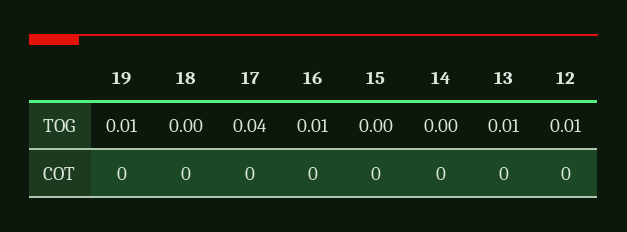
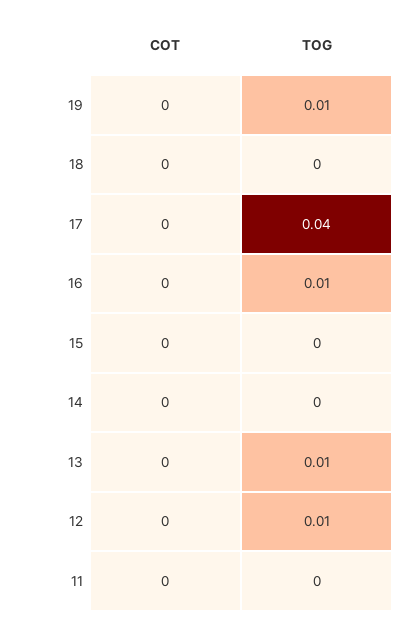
11, COT: none -> 0
11, TOG: none -> 0

